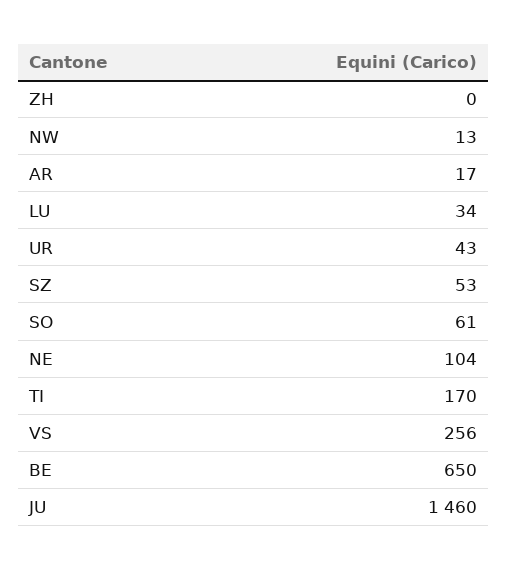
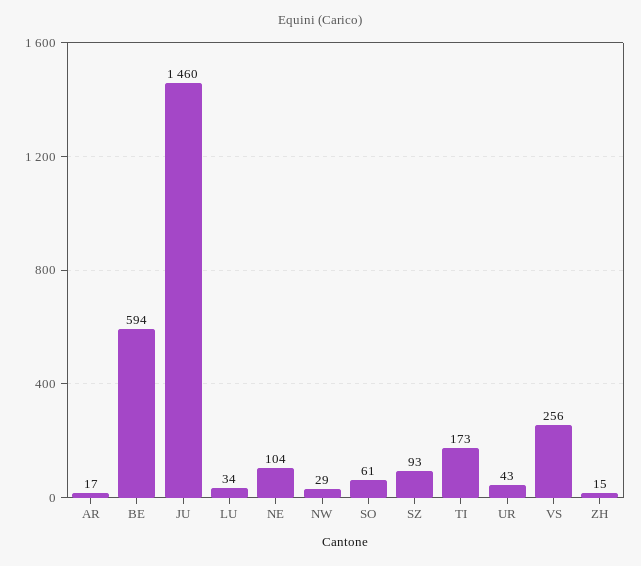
ZH: 0 -> 15
NW: 13 -> 29
SZ: 53 -> 93
TI: 170 -> 173
BE: 650 -> 594

